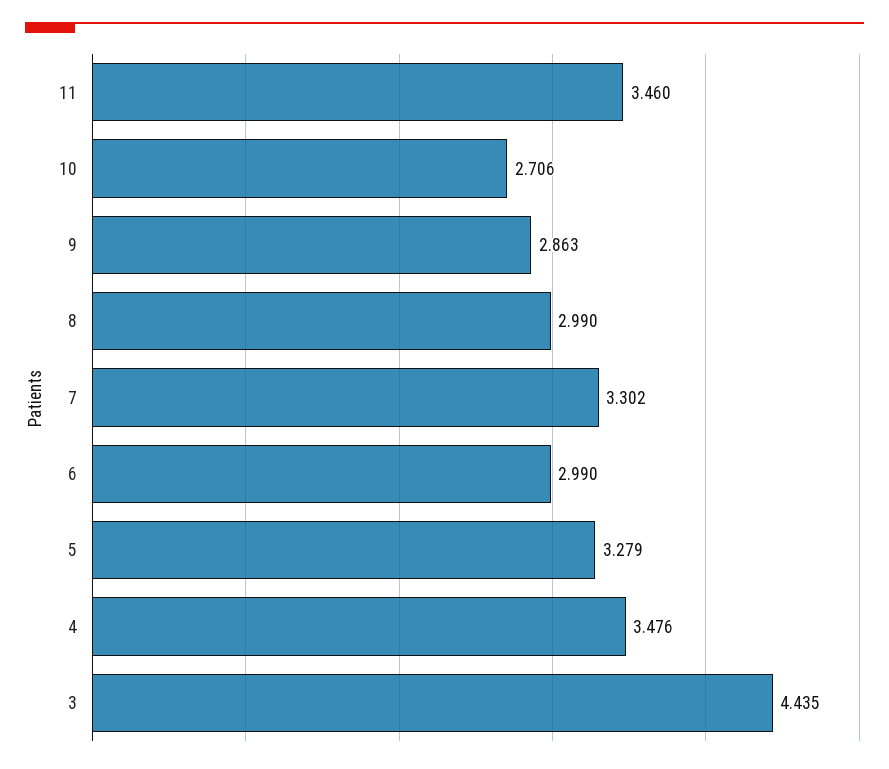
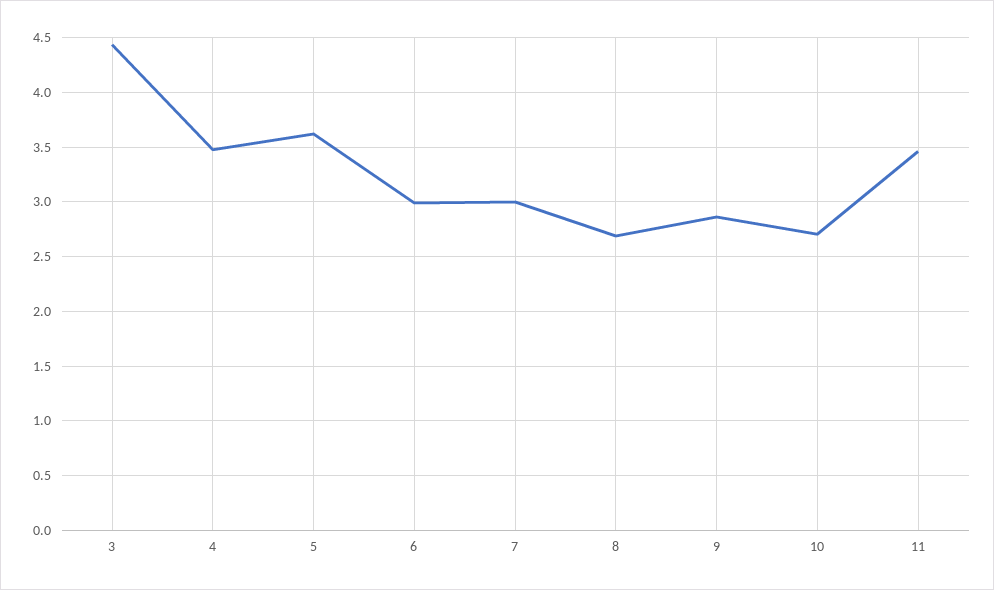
8: 2.99 -> 2.7
7: 3.302 -> 3
5: 3.279 -> 3.6

